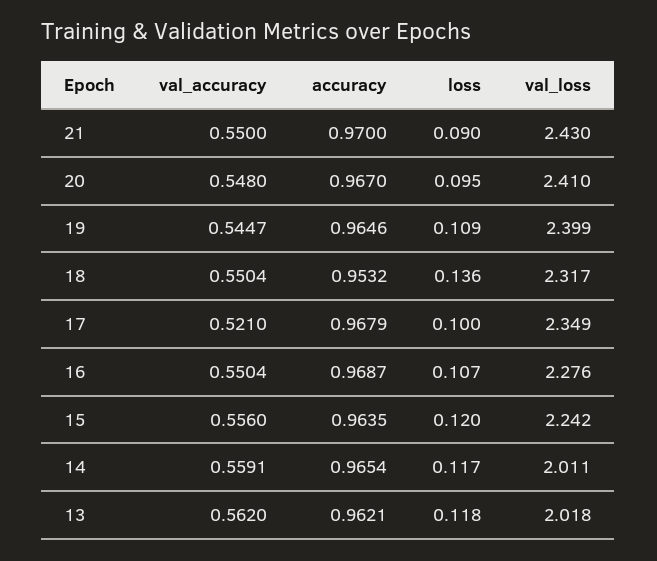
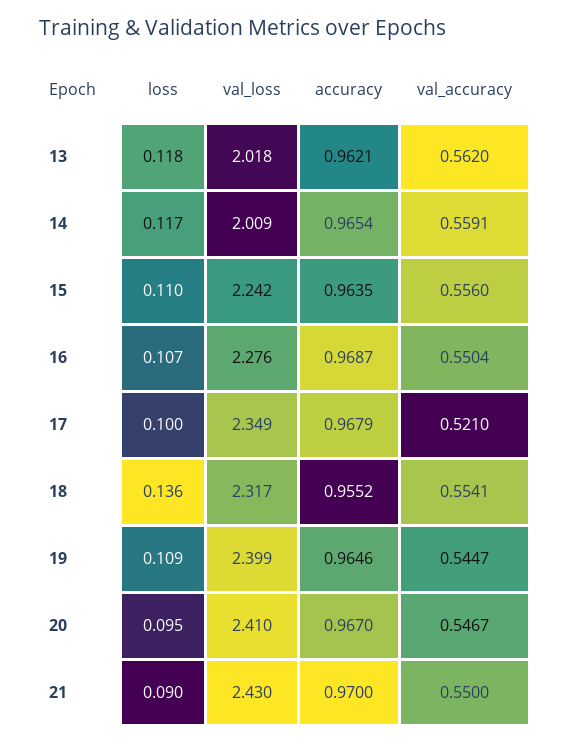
val_accuracy, 20: 0.548 -> 0.5467
val_accuracy, 18: 0.5504 -> 0.5541
accuracy, 18: 0.9532 -> 0.9552
loss, 15: 0.12 -> 0.11
val_loss, 14: 2.011 -> 2.009

